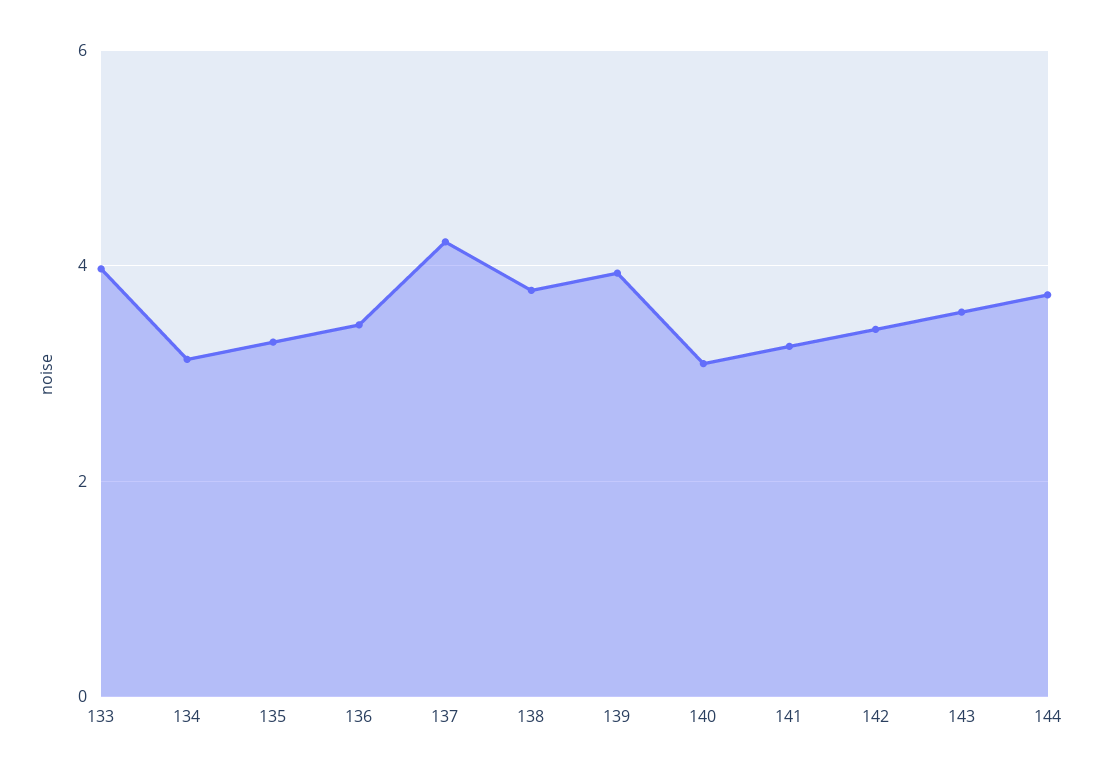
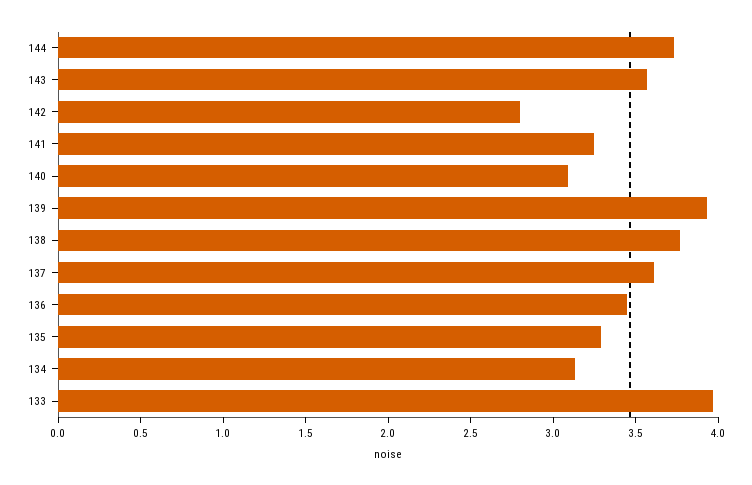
137: 4.2 -> 3.6
142: 3.4 -> 2.8

